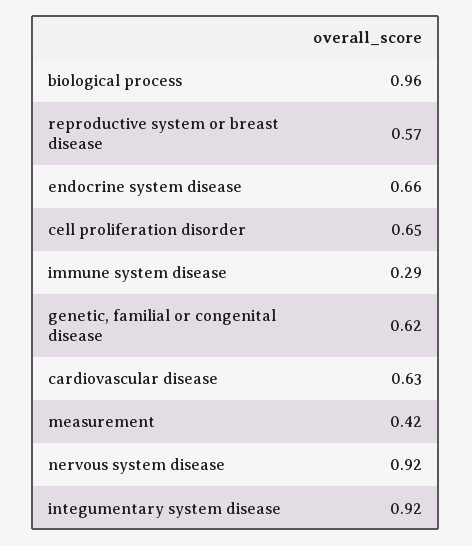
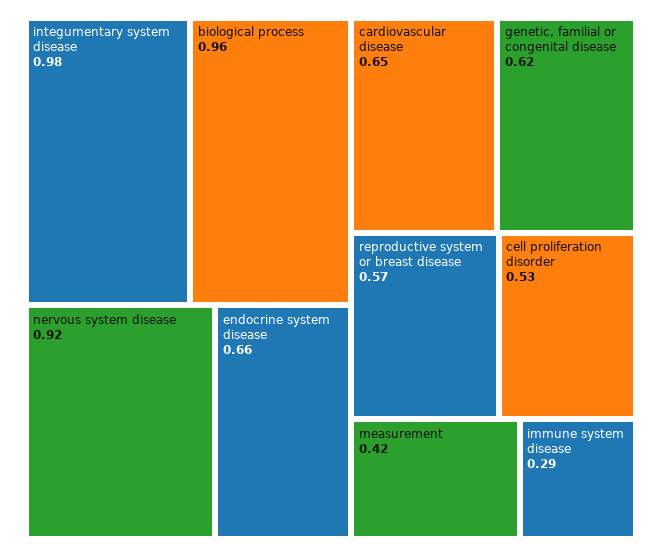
cell proliferation disorder: 0.65 -> 0.53
cardiovascular disease: 0.63 -> 0.65
integumentary system disease: 0.92 -> 0.98

